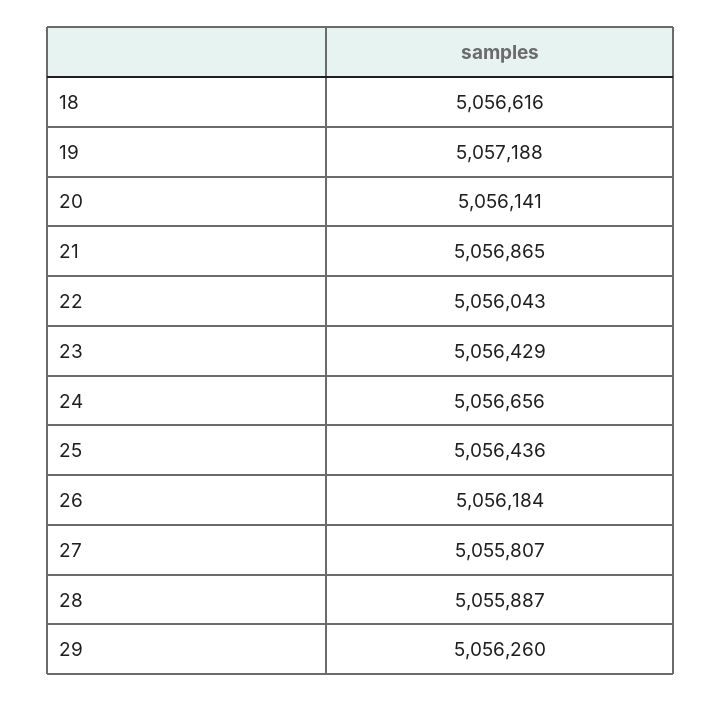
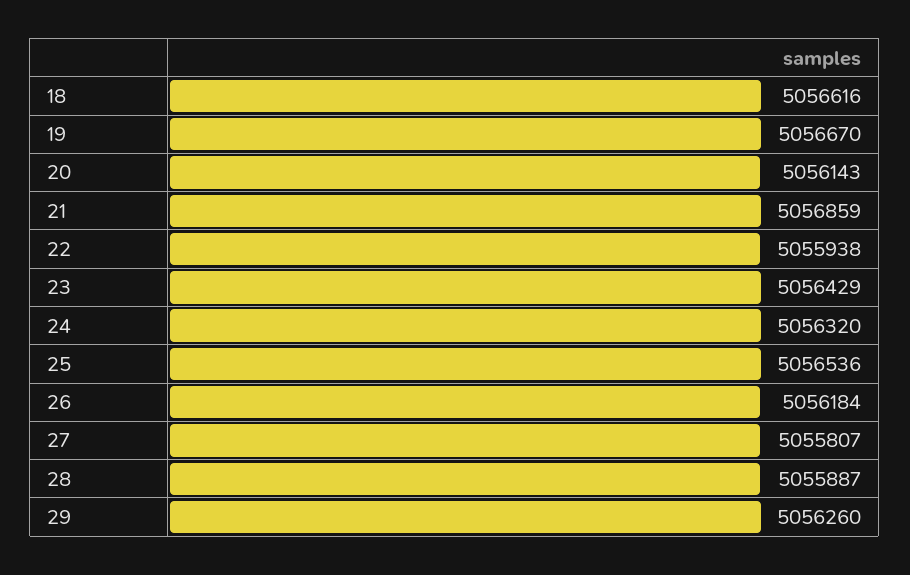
19: 5057188 -> 5056670
20: 5056141 -> 5056143
21: 5056865 -> 5056859
22: 5056043 -> 5055938
24: 5056656 -> 5056320
25: 5056436 -> 5056536

